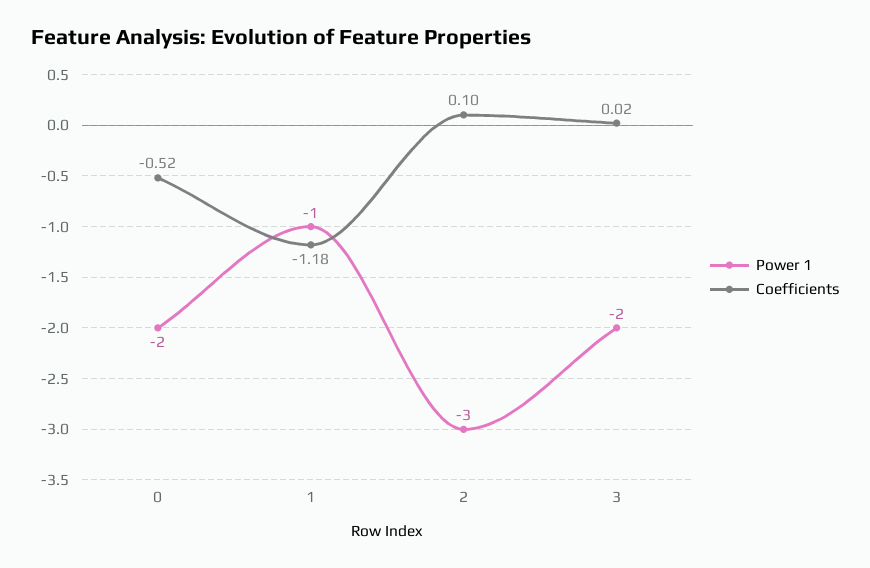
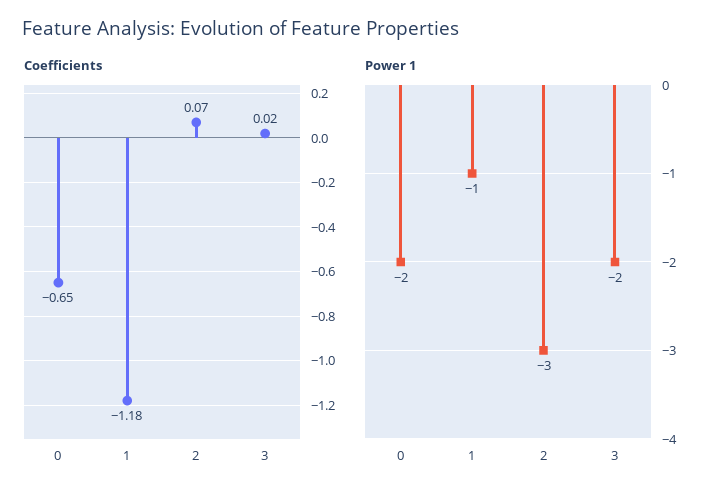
Coefficients, 0: -0.52 -> -0.65
Coefficients, 2: 0.1 -> 0.07

